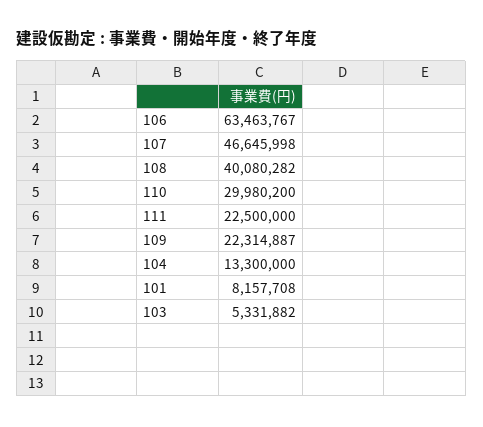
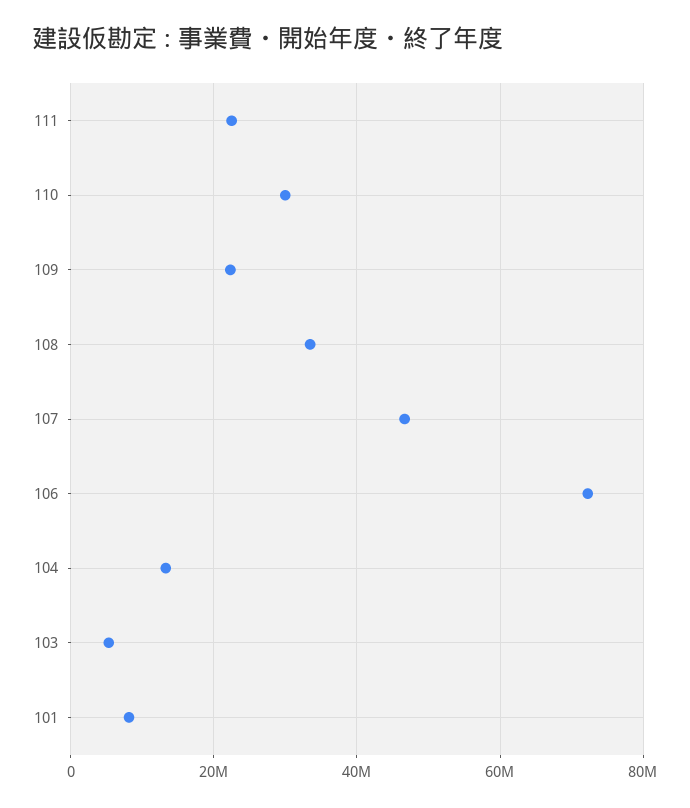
106: 63463767 -> 72000000
108: 40080282 -> 34000000

